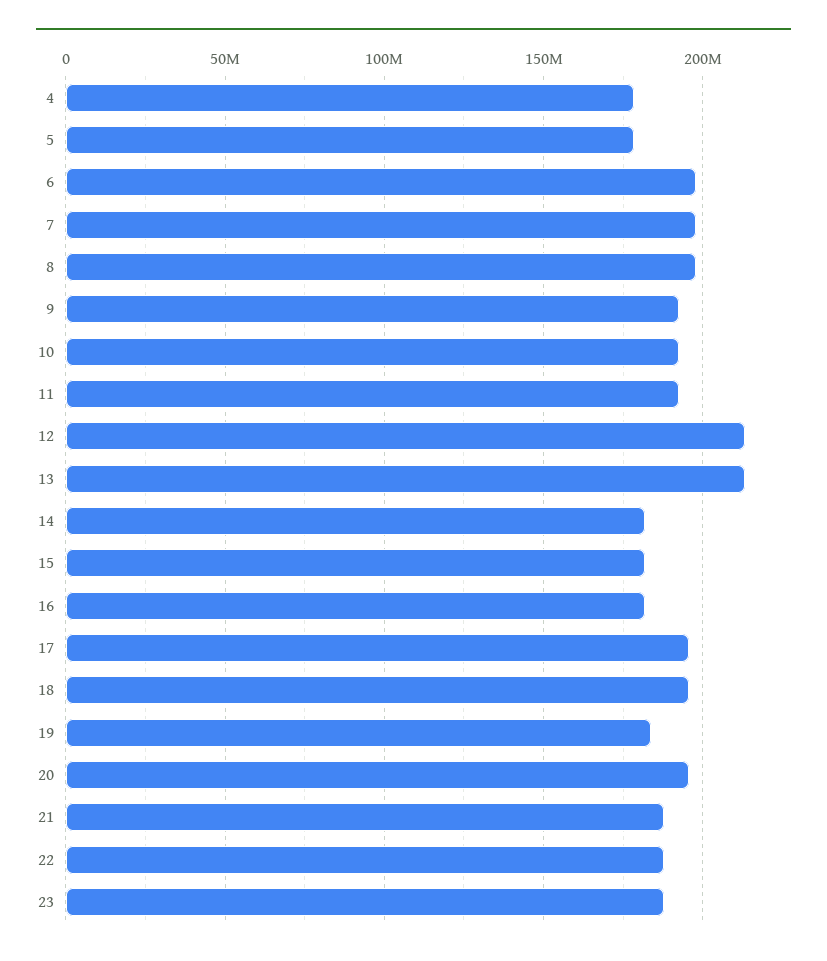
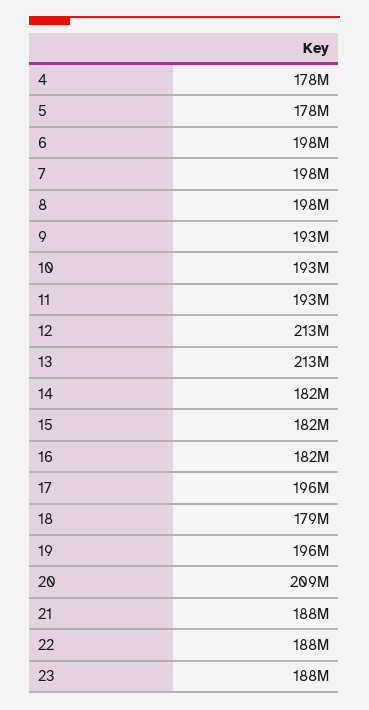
18: 195000000 -> 179000000
19: 185000000 -> 196000000
20: 195000000 -> 209000000

